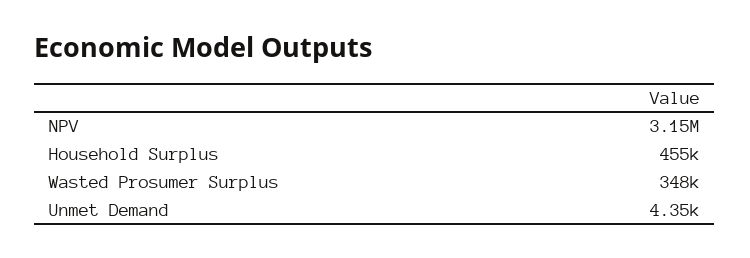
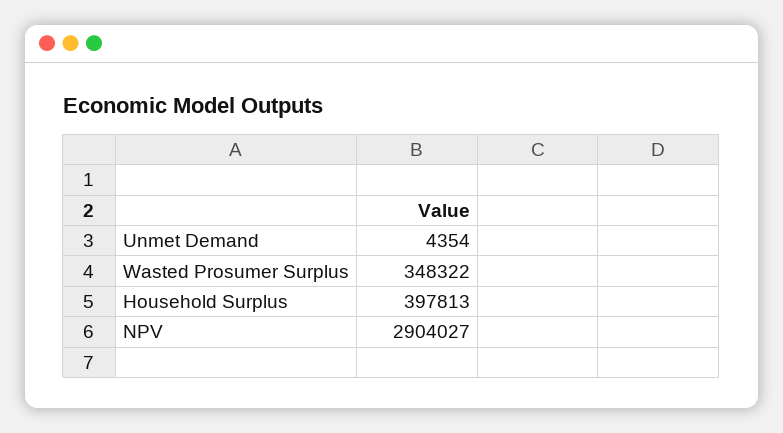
NPV: 3150000 -> 2904027
Household Surplus: 455000 -> 397813

